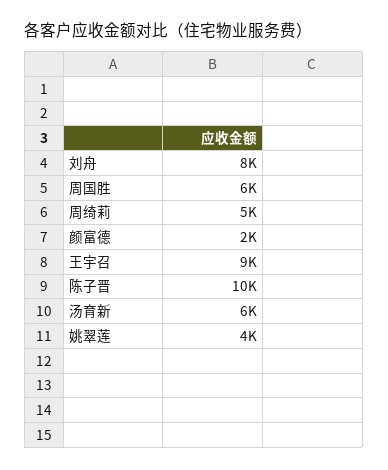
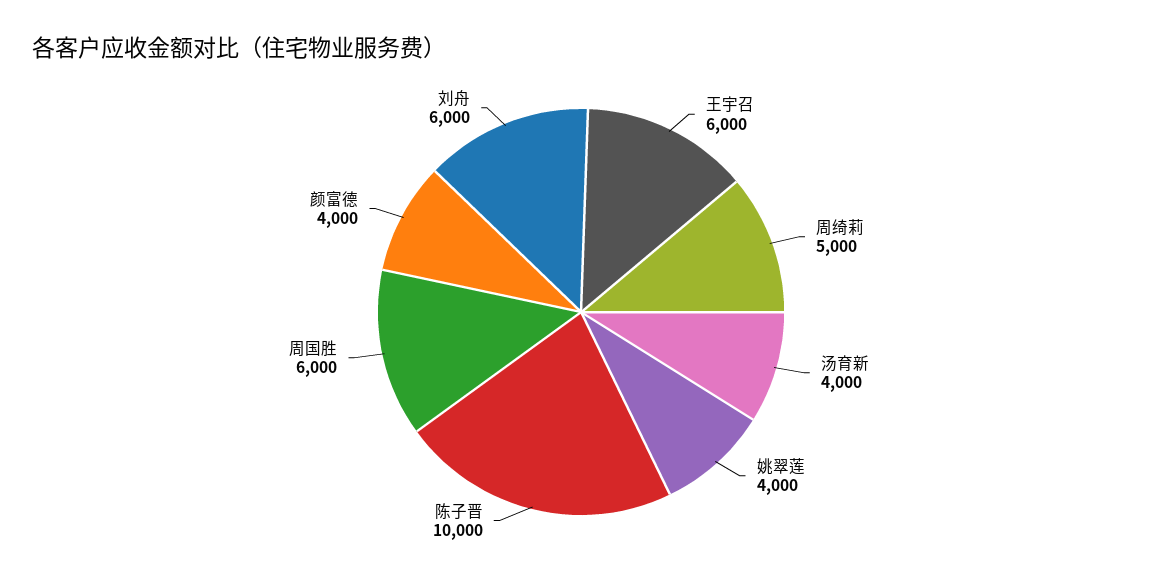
刘舟: 8000 -> 6000
颜富德: 2000 -> 4000
王宇召: 9000 -> 6000
汤育新: 6000 -> 4000

